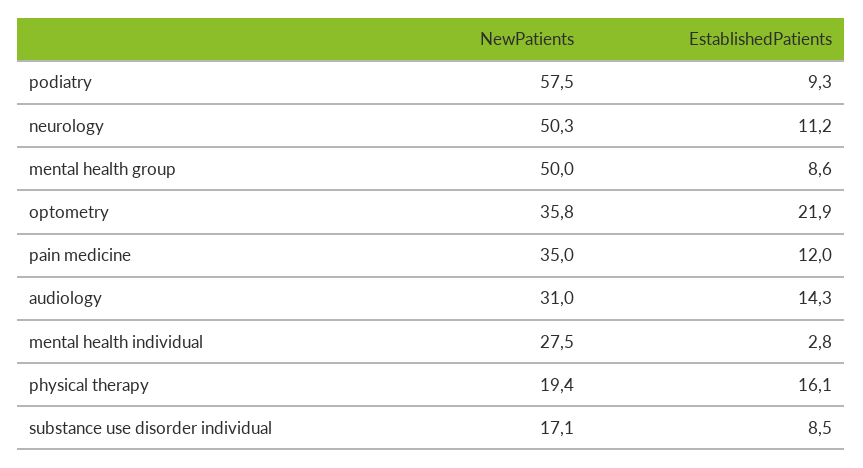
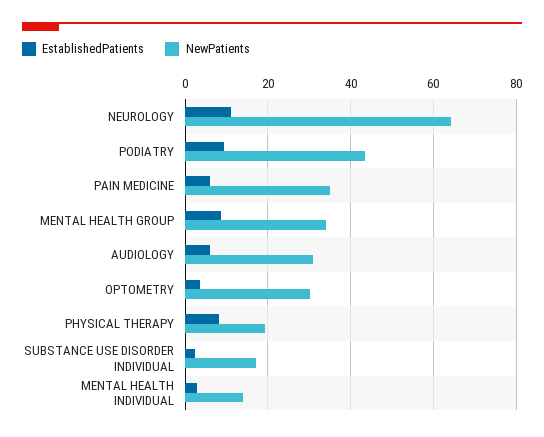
NewPatients, podiatry: 57.5 -> 44
NewPatients, neurology: 50.3 -> 64
NewPatients, mental health group: 50 -> 34
NewPatients, optometry: 35.8 -> 30
EstablishedPatients, optometry: 21.9 -> 4
EstablishedPatients, pain medicine: 12 -> 6
EstablishedPatients, audiology: 14.3 -> 6
NewPatients, mental health individual: 27.5 -> 14
EstablishedPatients, physical therapy: 16.1 -> 8
EstablishedPatients, substance use disorder individual: 8.5 -> 2

